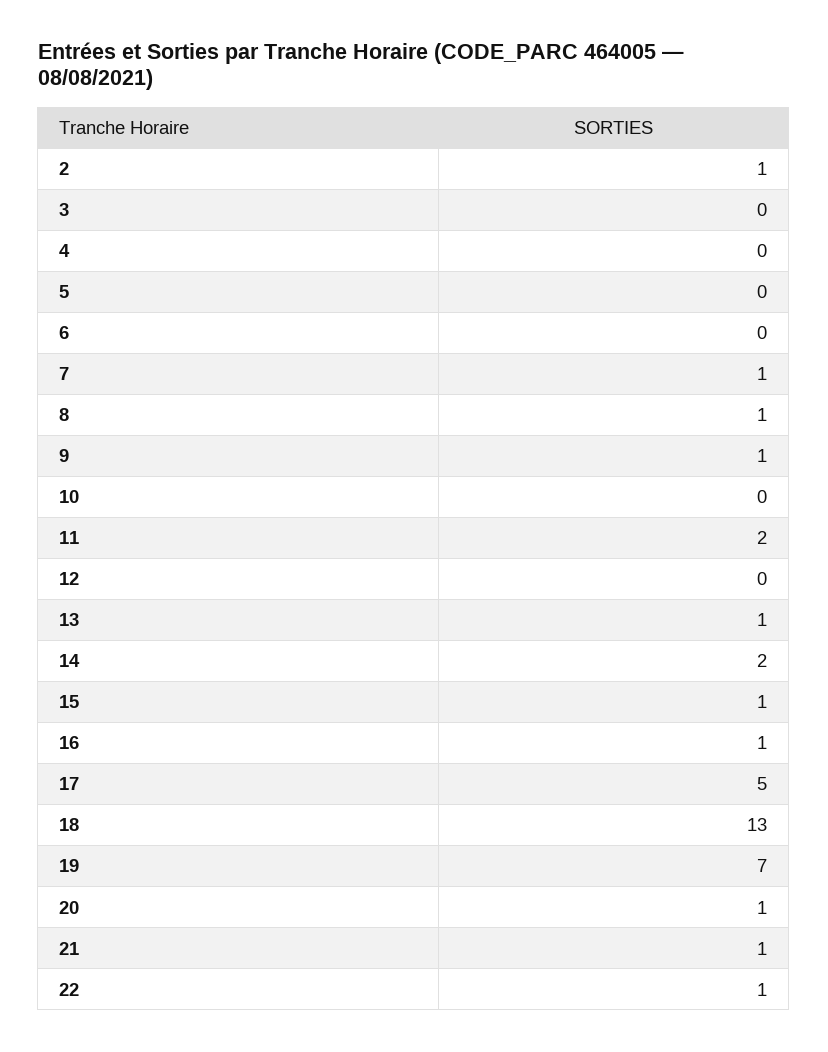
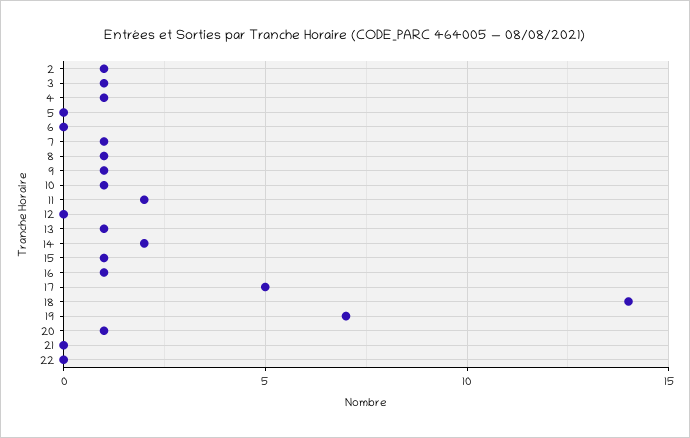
3: 0 -> 1
4: 0 -> 1
10: 0 -> 1
18: 13 -> 14
21: 1 -> 0
22: 1 -> 0

